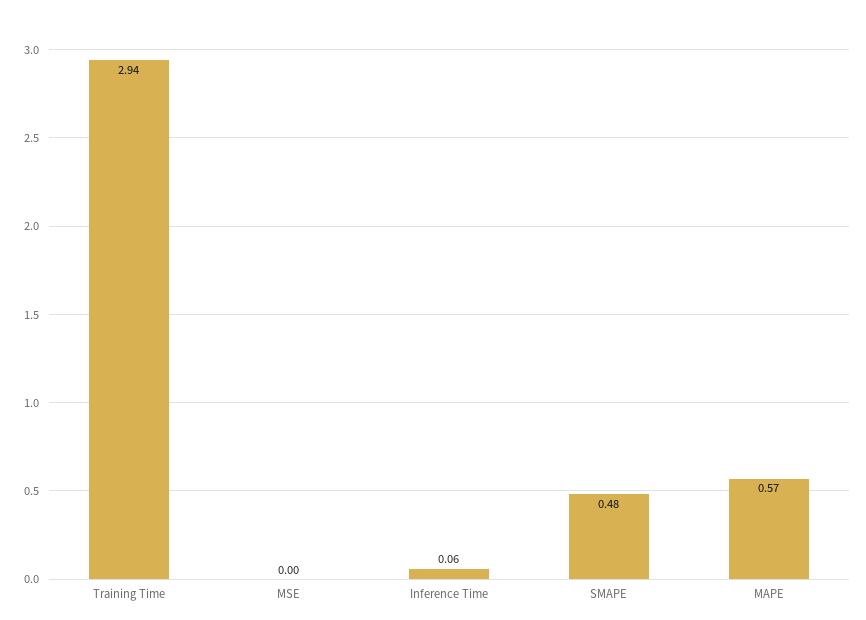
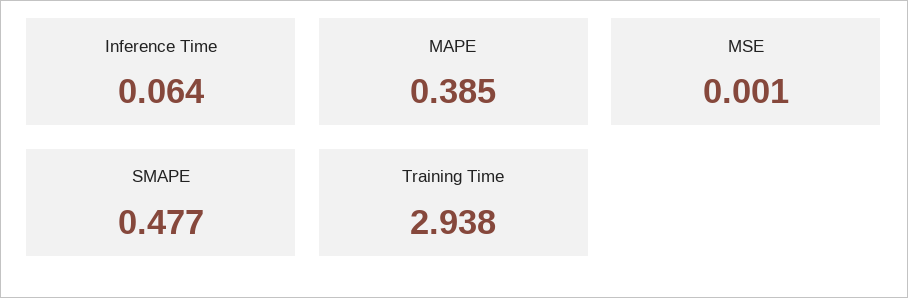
MAPE: 0.57 -> 0.385

